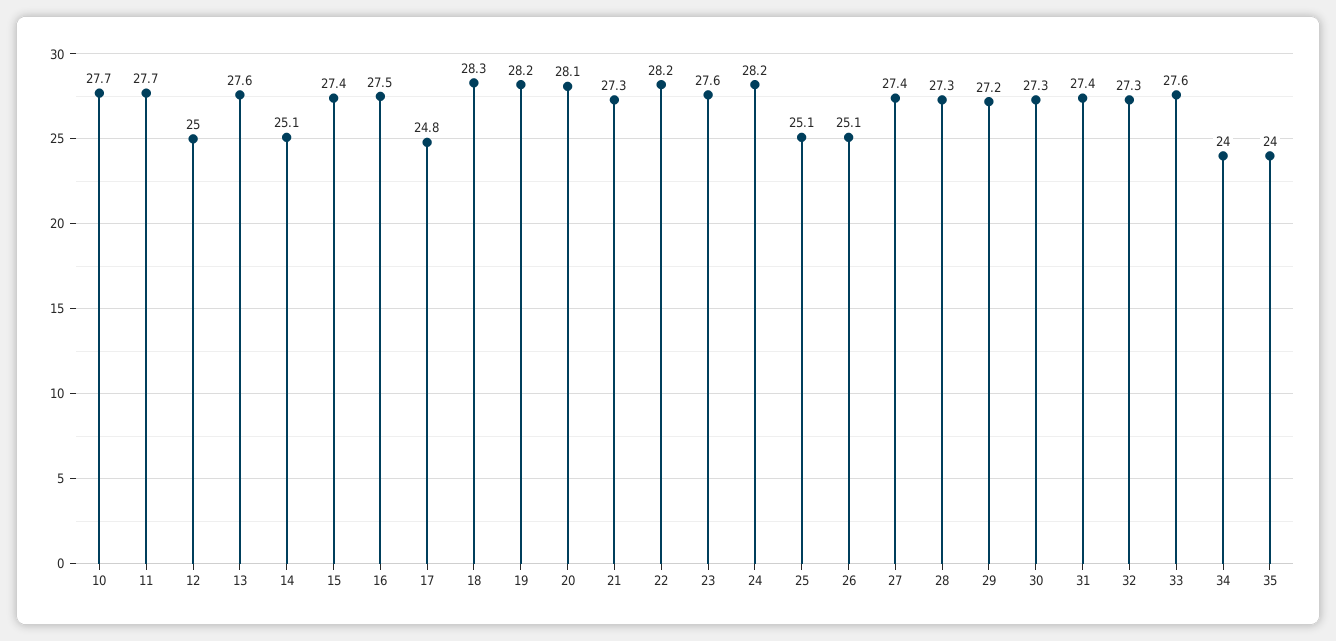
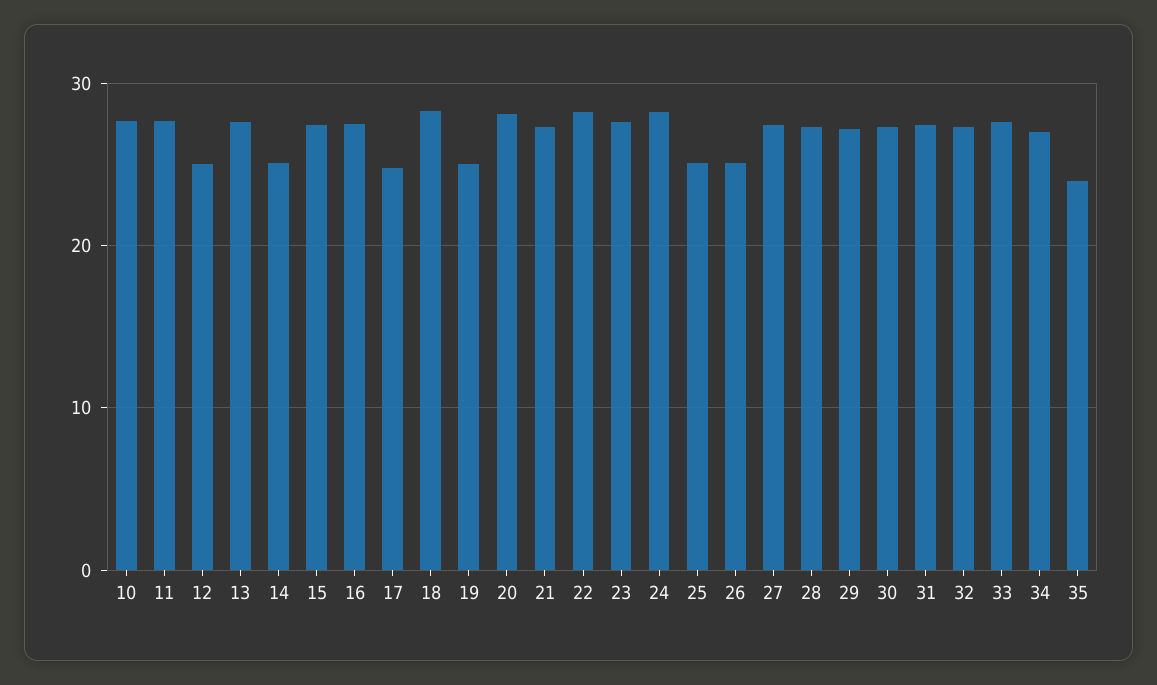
19: 28.2 -> 25
34: 24 -> 27

